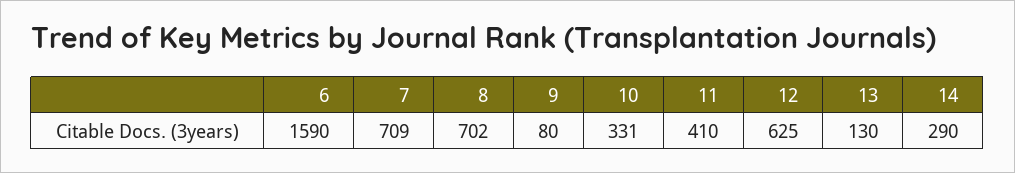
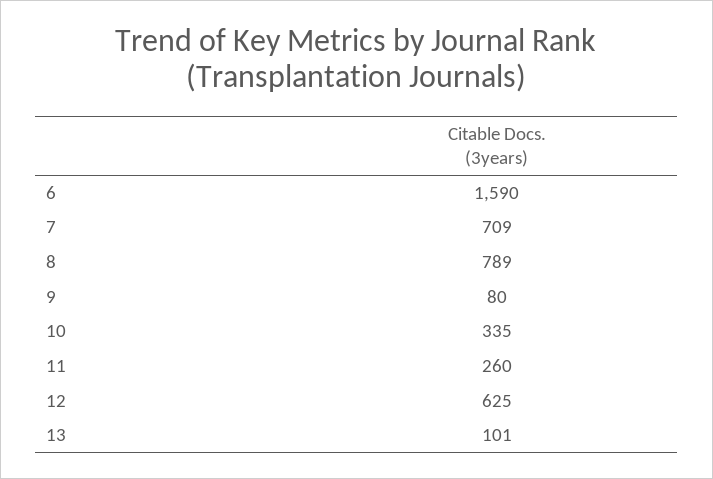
8: 702 -> 789
10: 331 -> 335
11: 410 -> 260
13: 130 -> 101
14: 290 -> none

